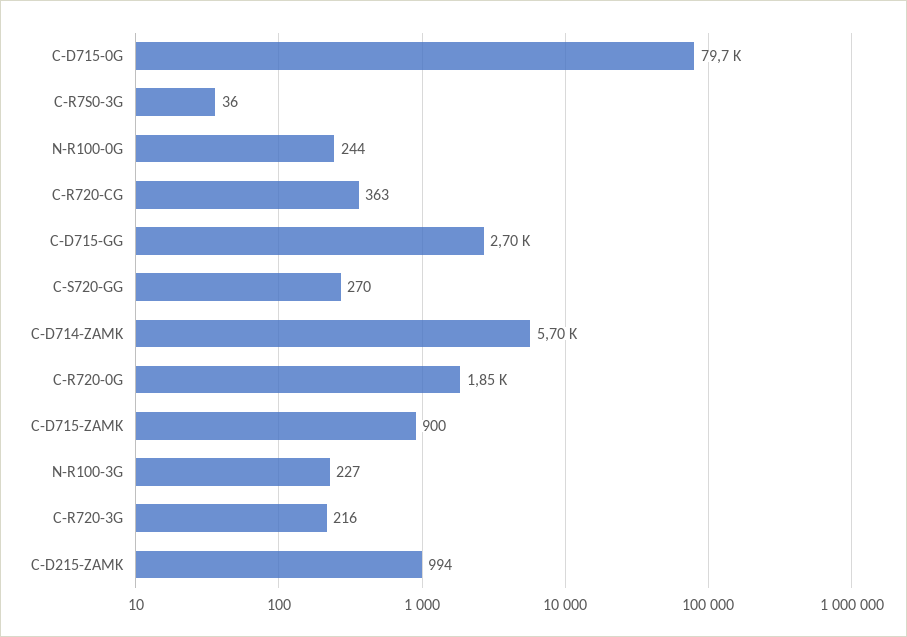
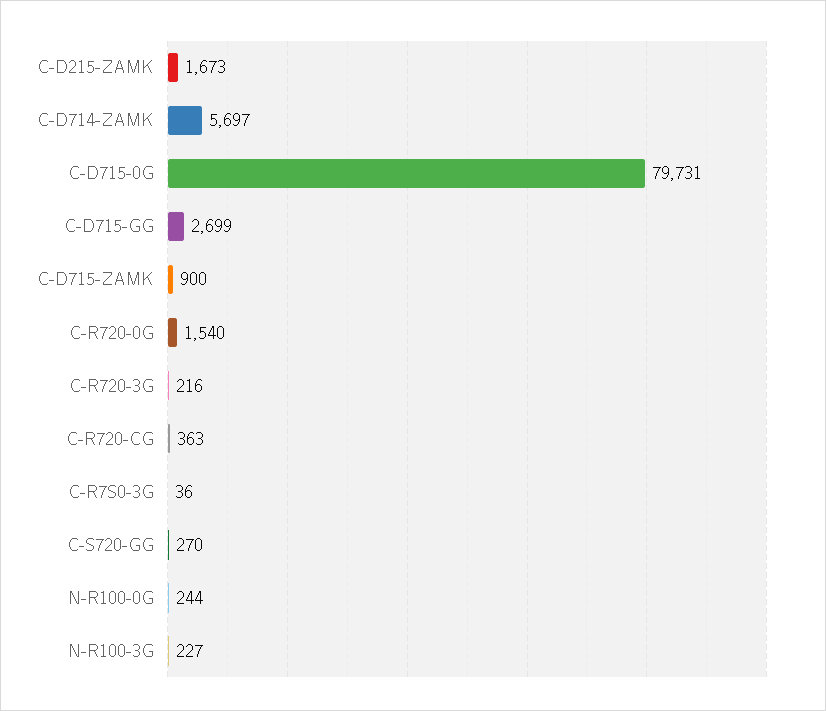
C-R720-0G: 1850 -> 1540
C-D215-ZAMK: 994 -> 1673

